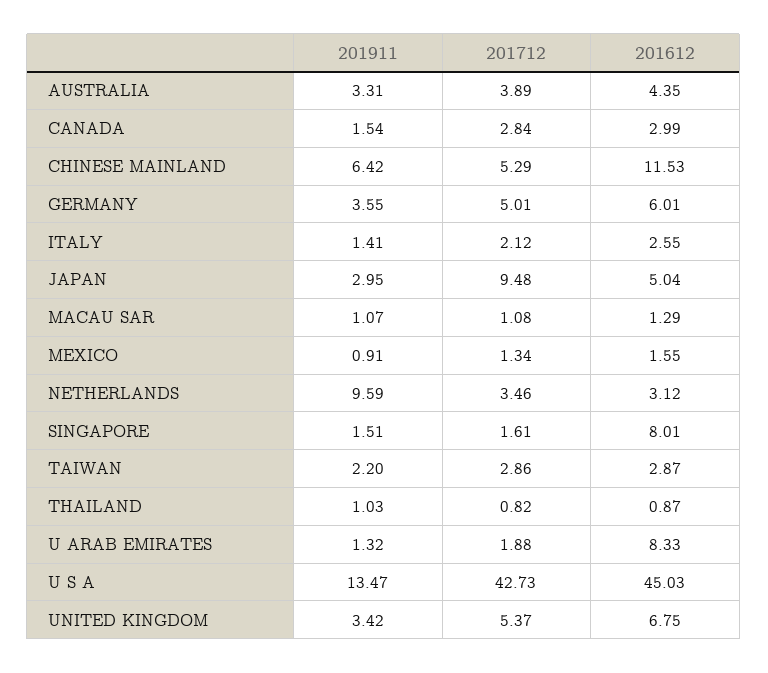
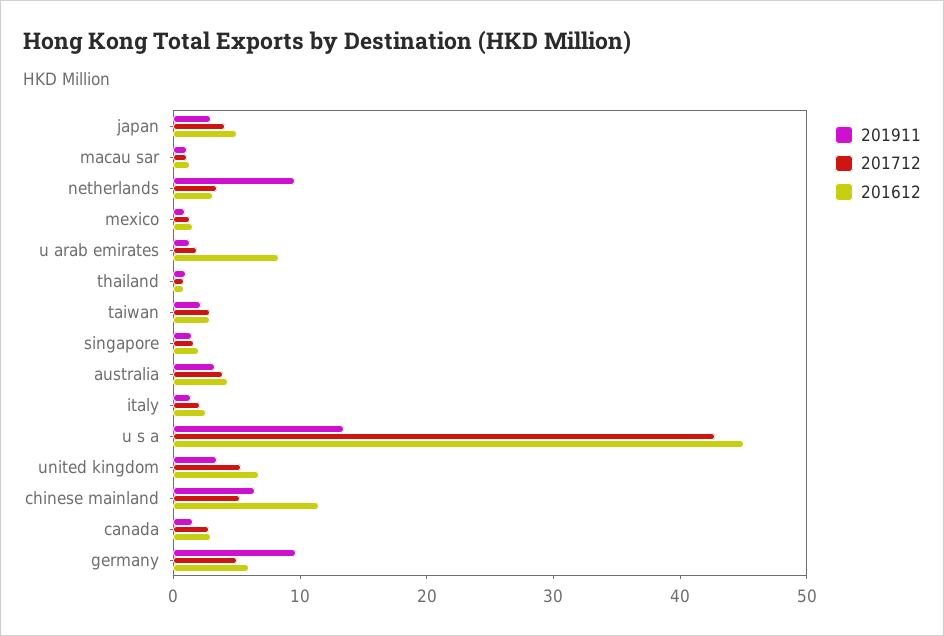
201911, GERMANY: 3.55 -> 10
201712, JAPAN: 9.48 -> 4
201612, SINGAPORE: 8.01 -> 2

